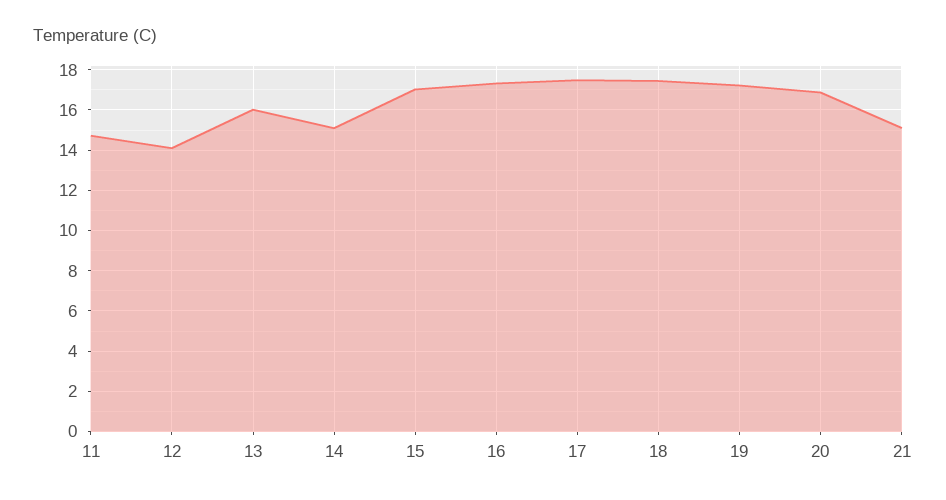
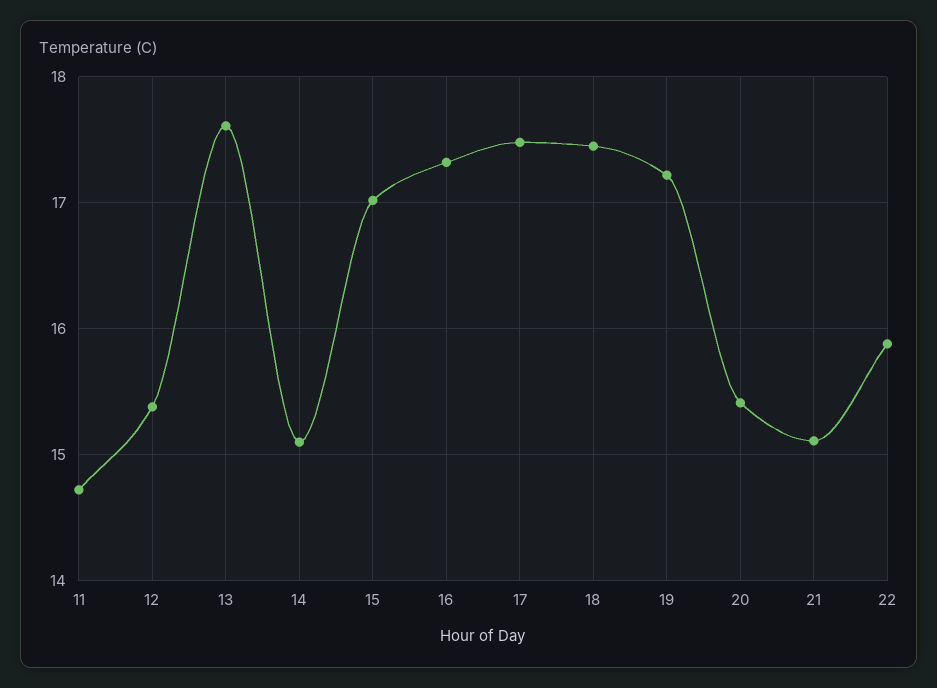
12: 14 -> 15.4
13: 16 -> 17.6
20: 17 -> 15.4
22: none -> 15.9

